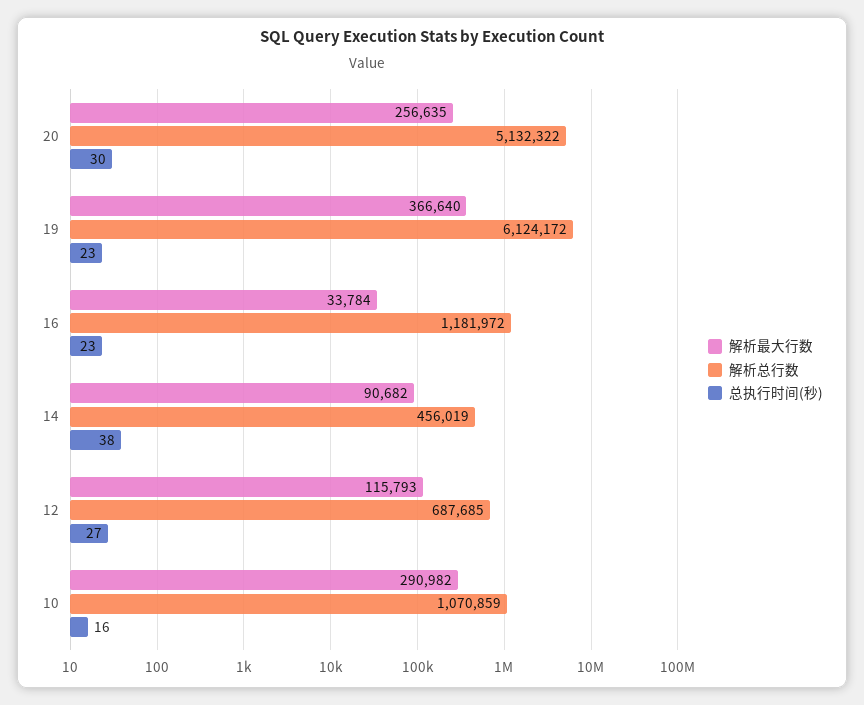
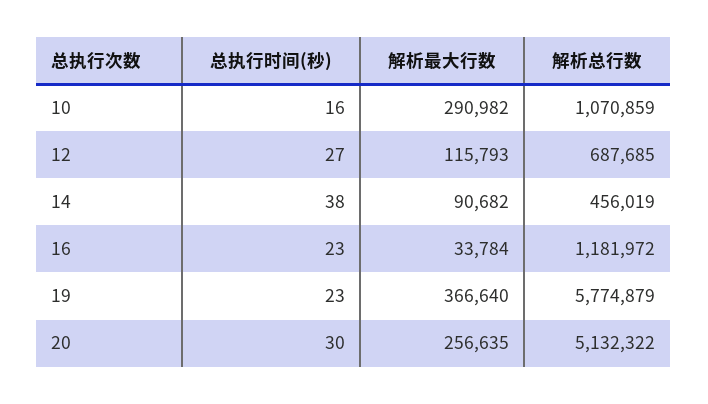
解析总行数, 19: 6124172 -> 5774879

